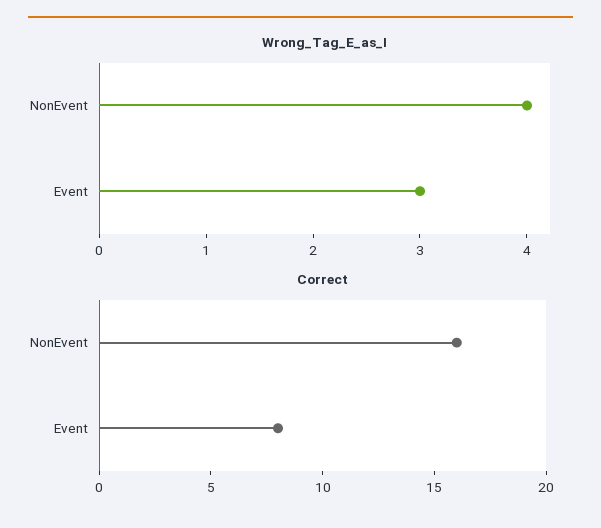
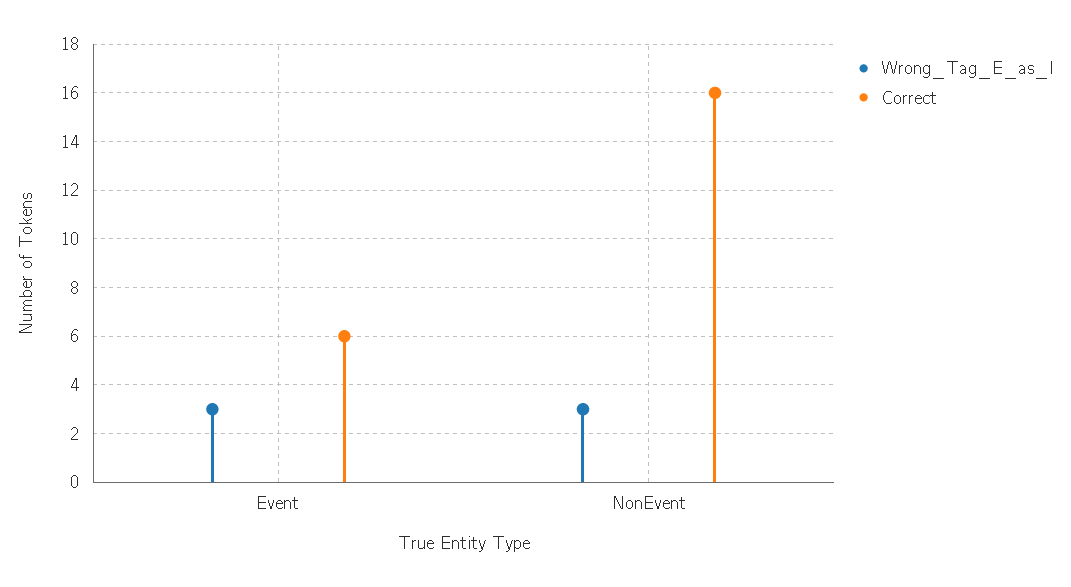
Wrong_Tag_E_as_I, NonEvent: 4 -> 3
Correct, Event: 8 -> 6

